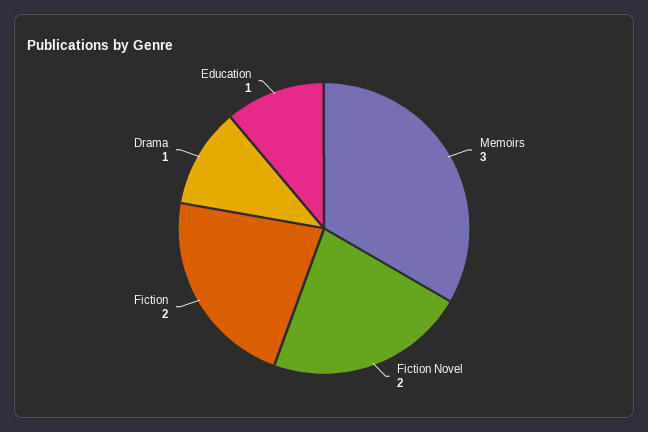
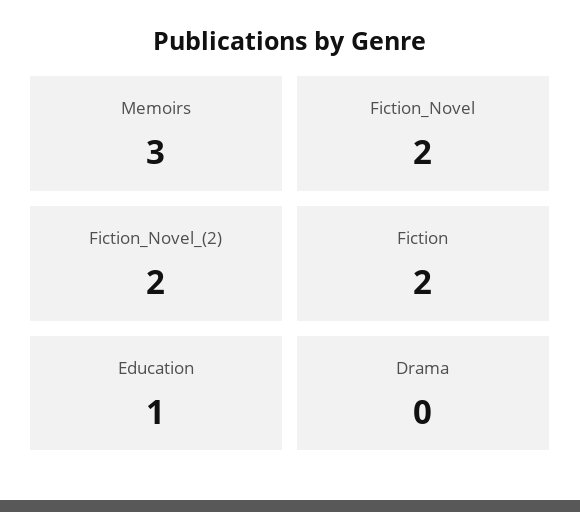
Drama: 1 -> 0
Fiction_Novel_(2): none -> 2

